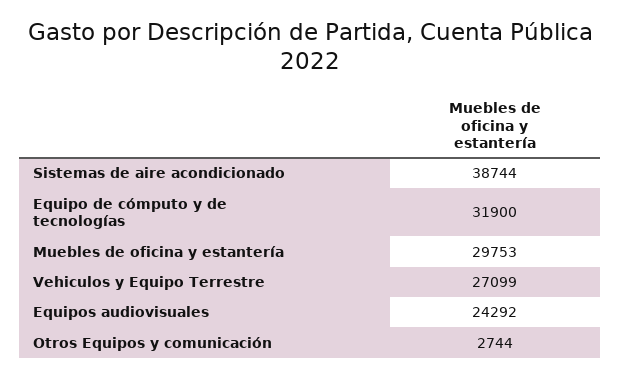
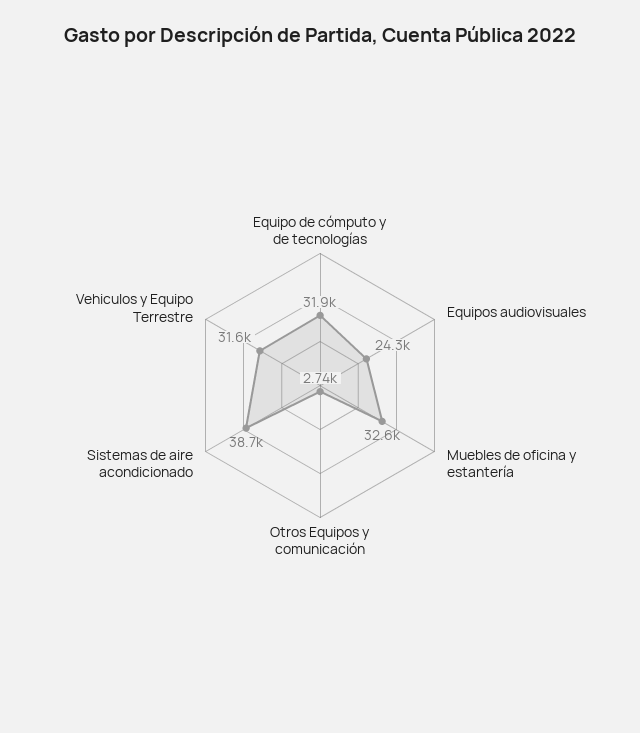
Muebles de oficina y estantería: 29753 -> 32600
Vehiculos y Equipo Terrestre: 27099 -> 31600

